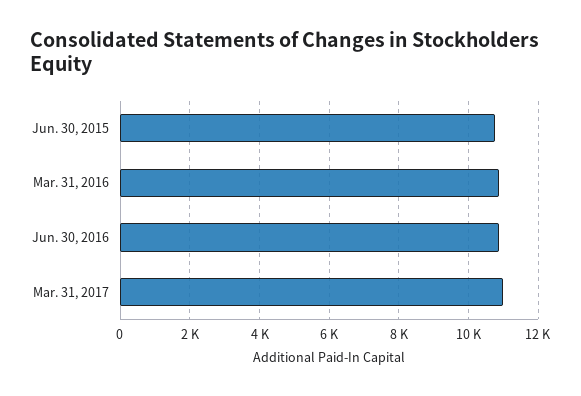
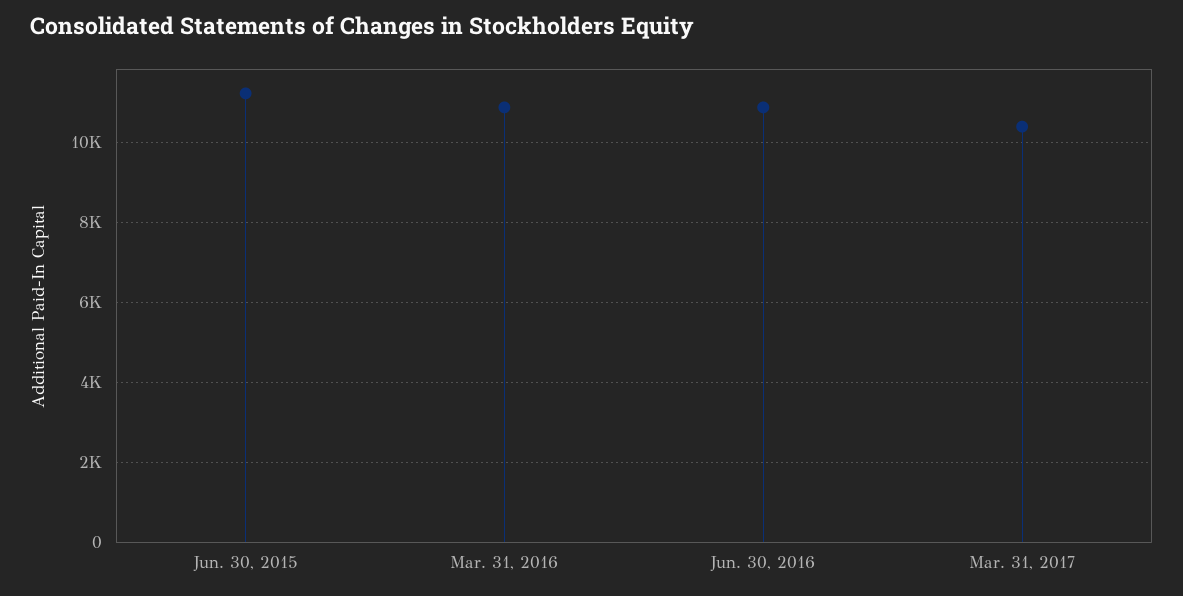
Jun. 30, 2015: 10800 -> 11200
Mar. 31, 2017: 11000 -> 10400

